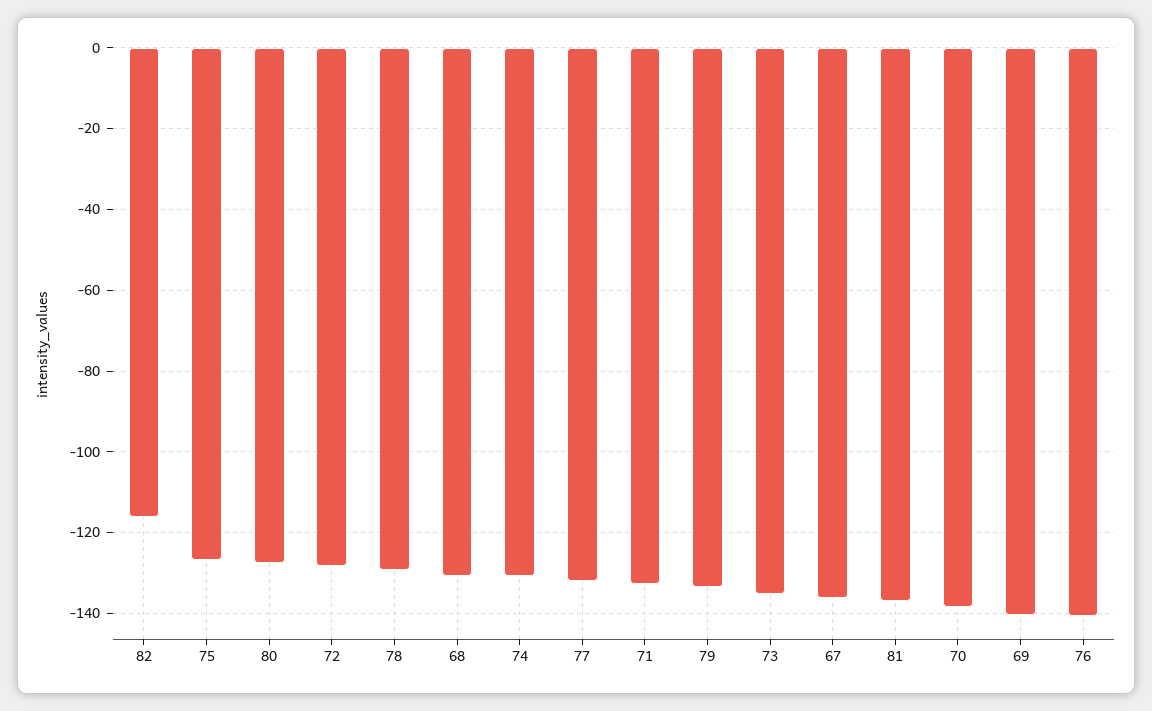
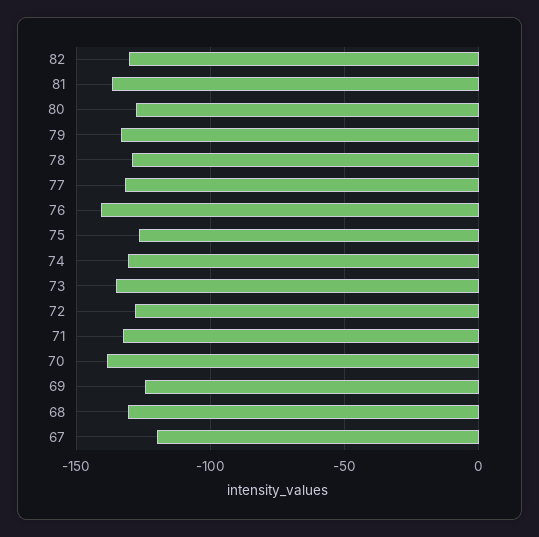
82: -116 -> -130
67: -136 -> -120
69: -140 -> -125

